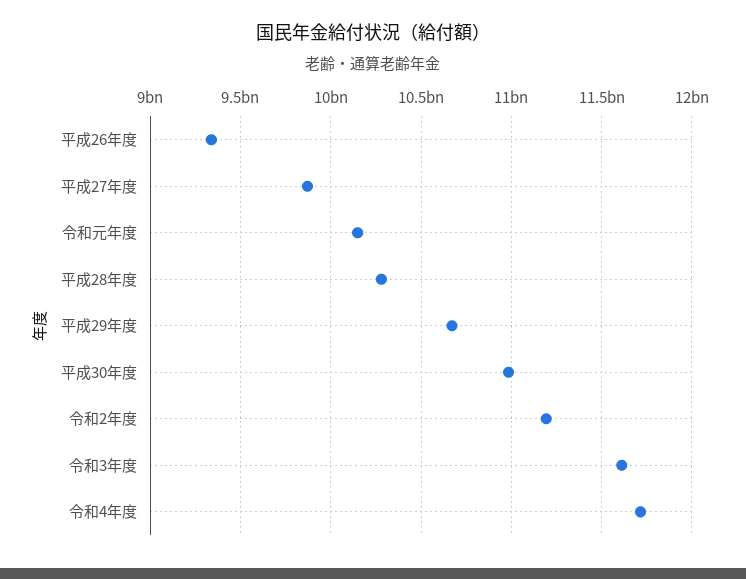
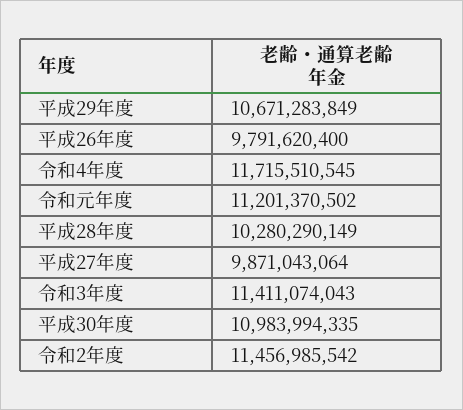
平成26年度: 9350000000 -> 9791620400
令和元年度: 10150000000 -> 11201370502
令和2年度: 11200000000 -> 11456985542
令和3年度: 11600000000 -> 11411074043

